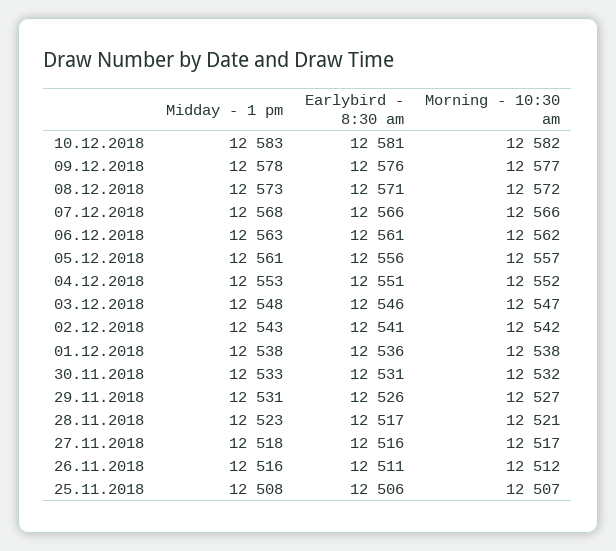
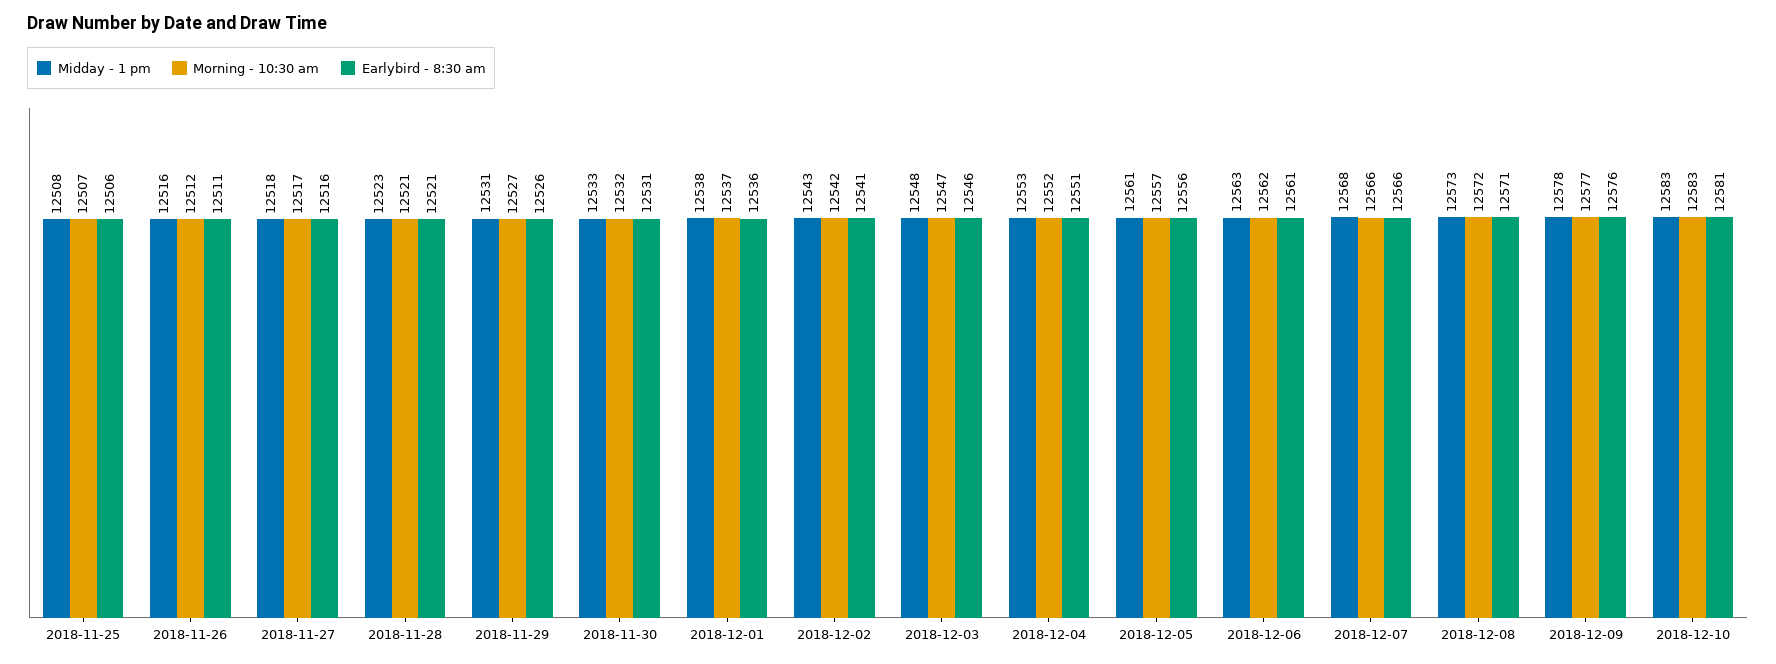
Morning - 10:30 am, 10.12.2018: 12582 -> 12583
Morning - 10:30 am, 01.12.2018: 12538 -> 12537
Earlybird - 8:30 am, 28.11.2018: 12517 -> 12521

